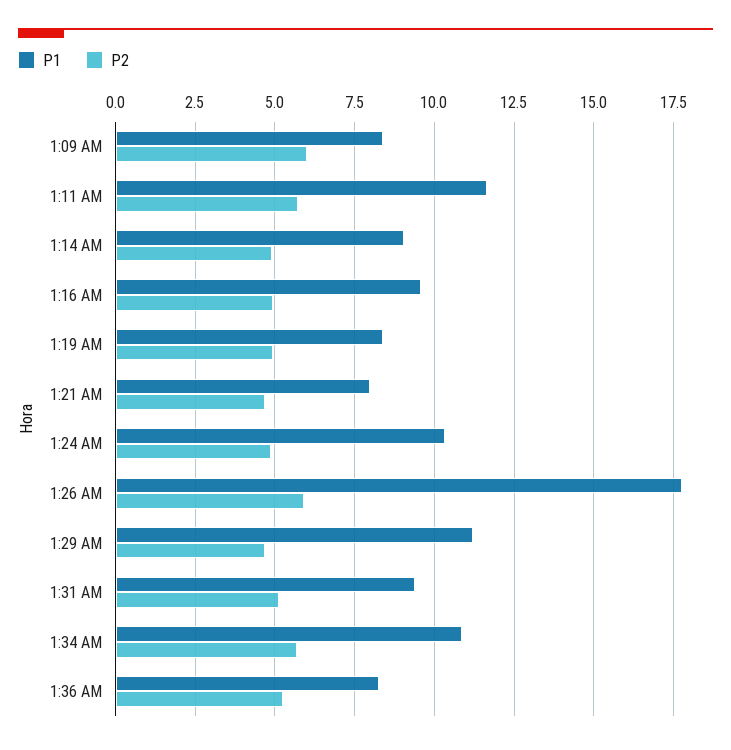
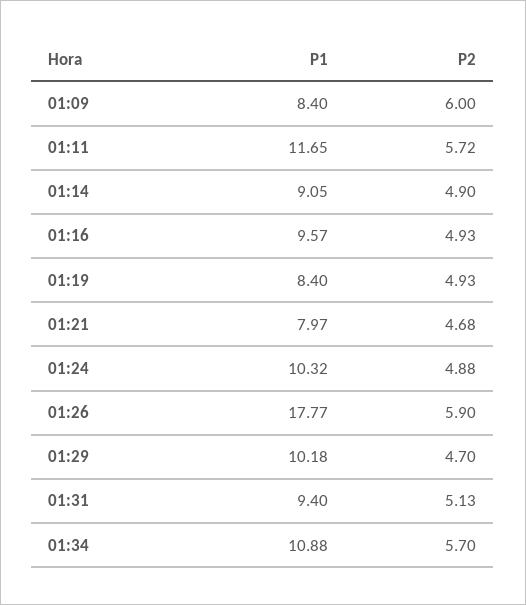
P1, 1:29 AM: 11.25 -> 10.18
P1, 1:36 AM: 8.25 -> none
P2, 1:36 AM: 5.25 -> none

